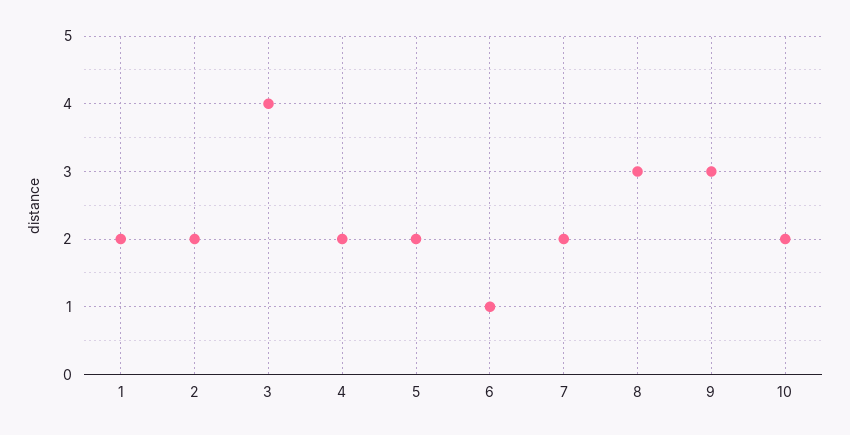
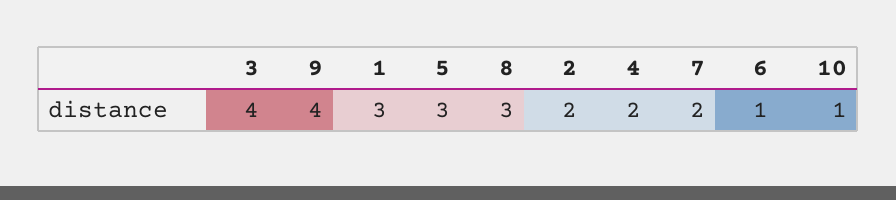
1: 2 -> 3
5: 2 -> 3
9: 3 -> 4
10: 2 -> 1

